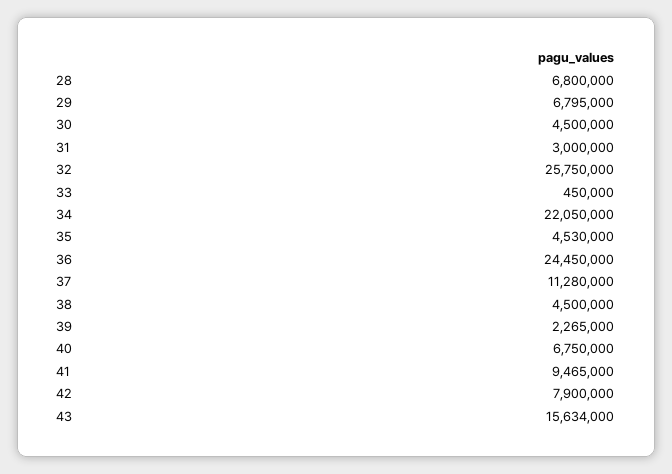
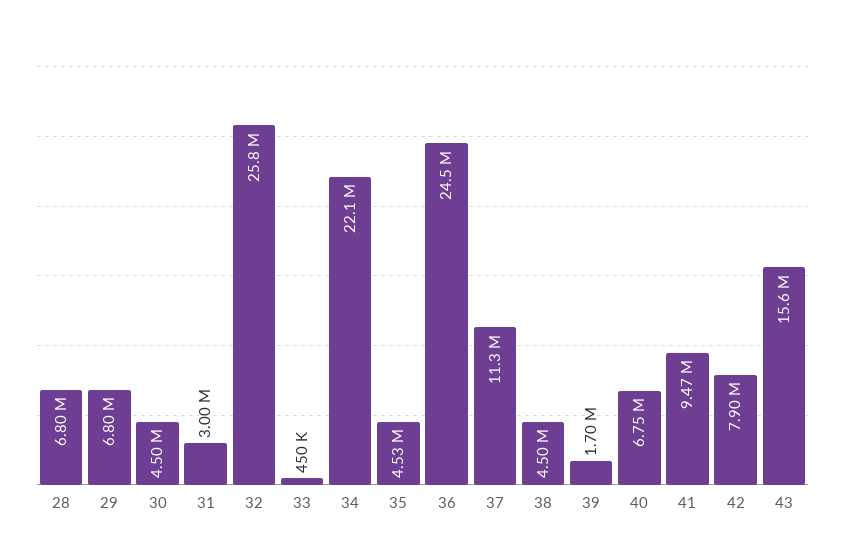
39: 2265000 -> 1700000

